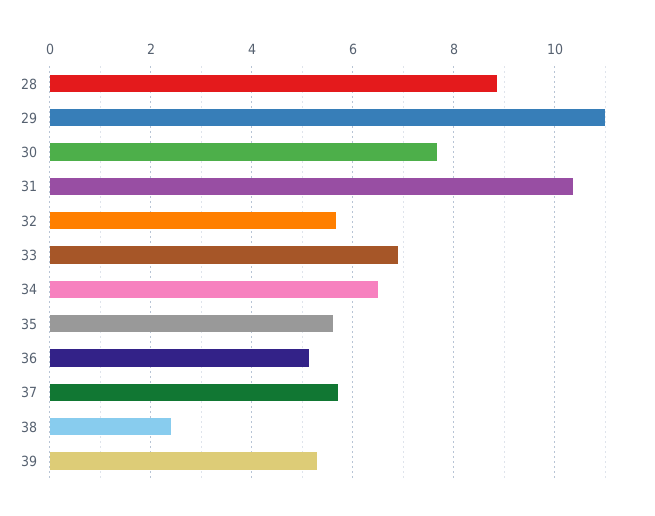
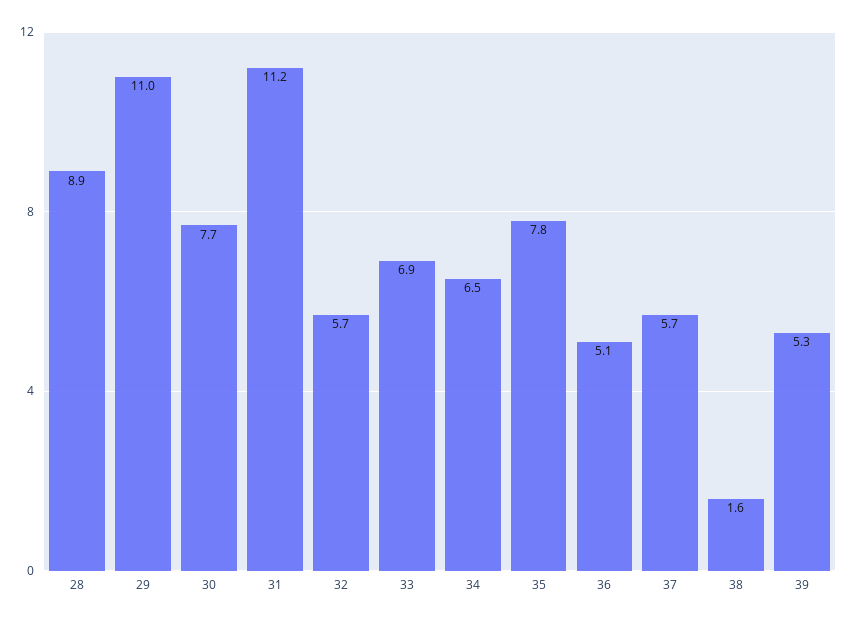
31: 10.4 -> 11.2
35: 5.6 -> 7.8
38: 2.4 -> 1.6

